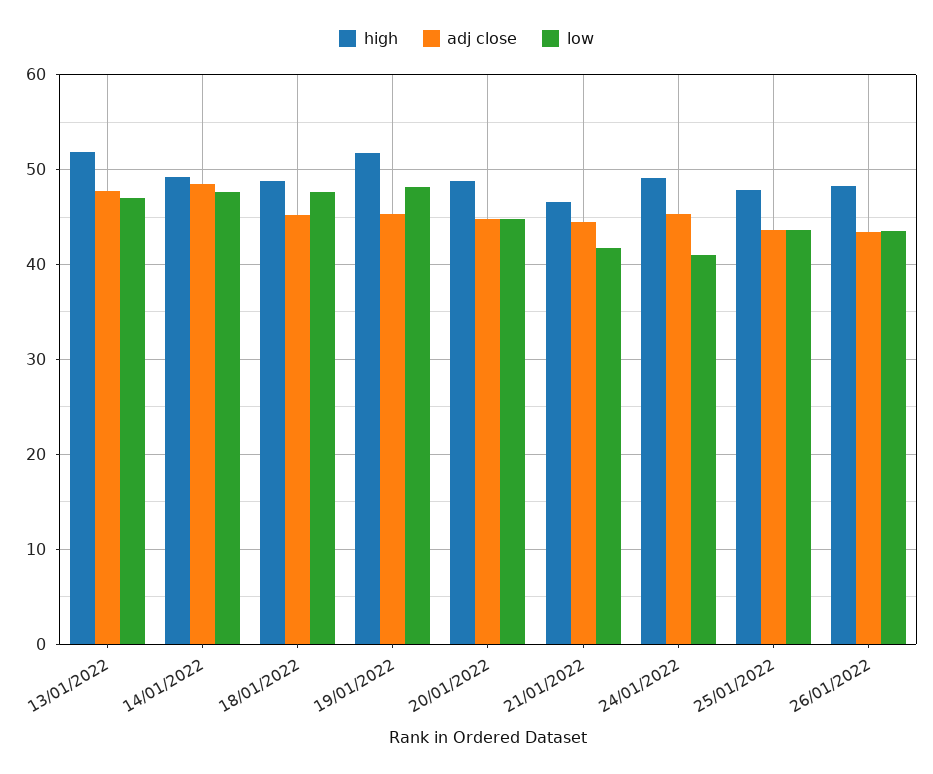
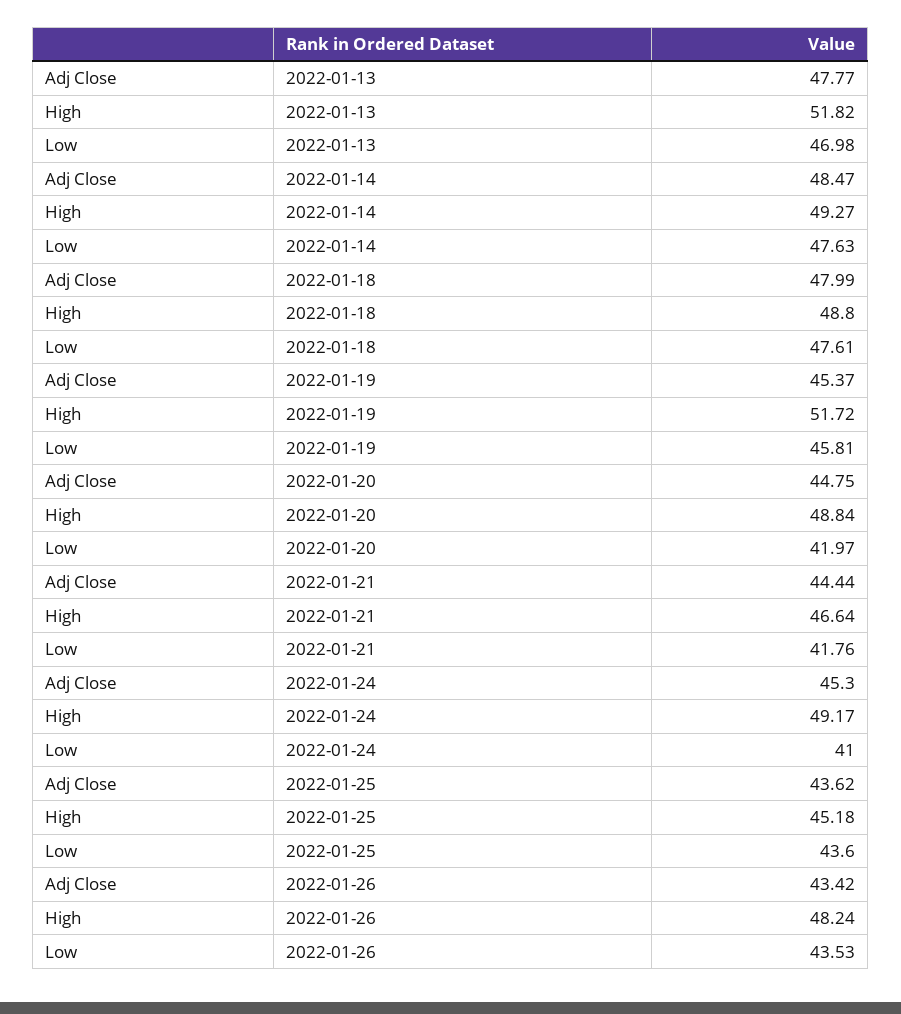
adj close, 18/01/2022: 45 -> 47.99
low, 19/01/2022: 48 -> 45.81
low, 20/01/2022: 45 -> 41.97
high, 25/01/2022: 48 -> 45.18

